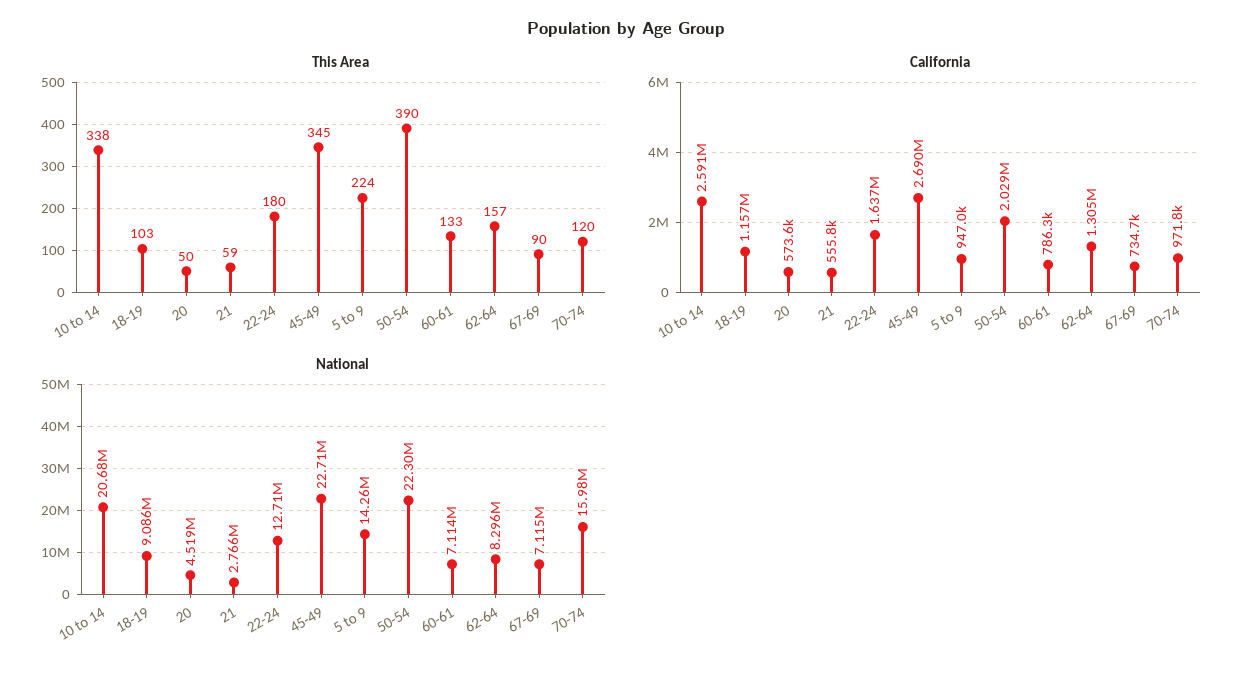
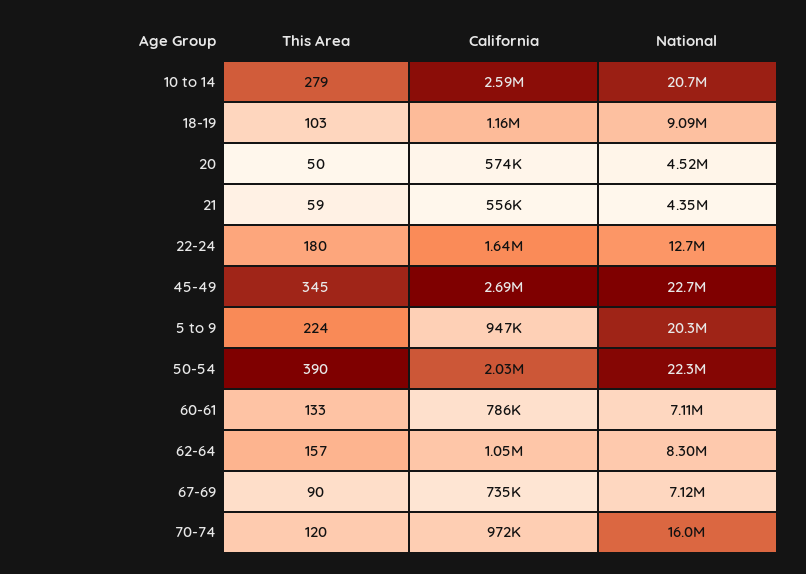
This Area, 10 to 14: 338 -> 279
California, 62-64: 1305000 -> 1050000
National, 21: 2766000 -> 4350000
National, 5 to 9: 14260000 -> 20300000

